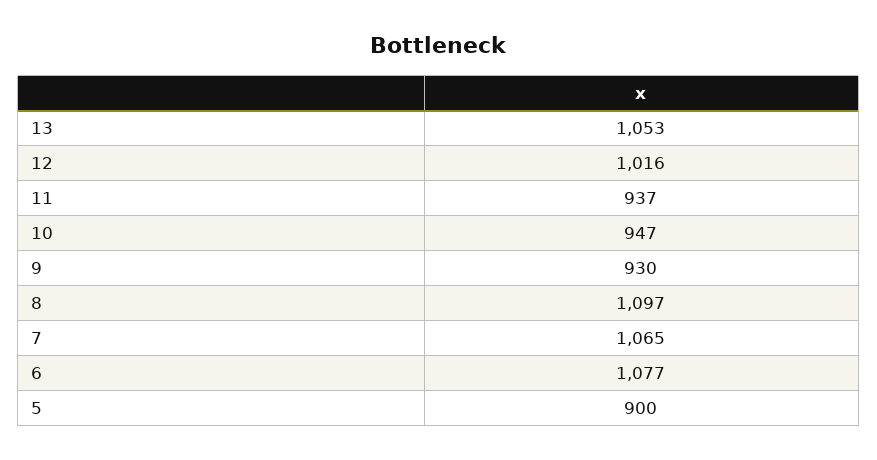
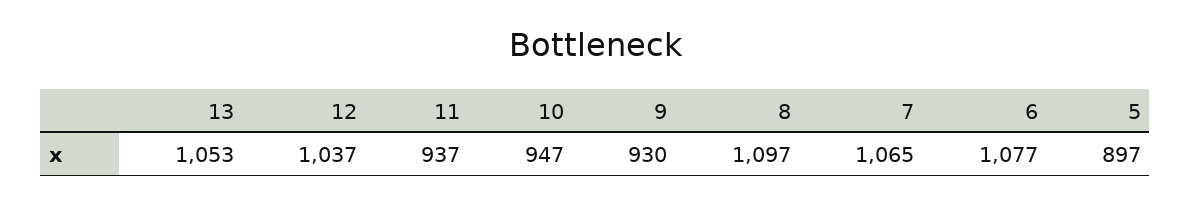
12: 1016 -> 1037
5: 900 -> 897

